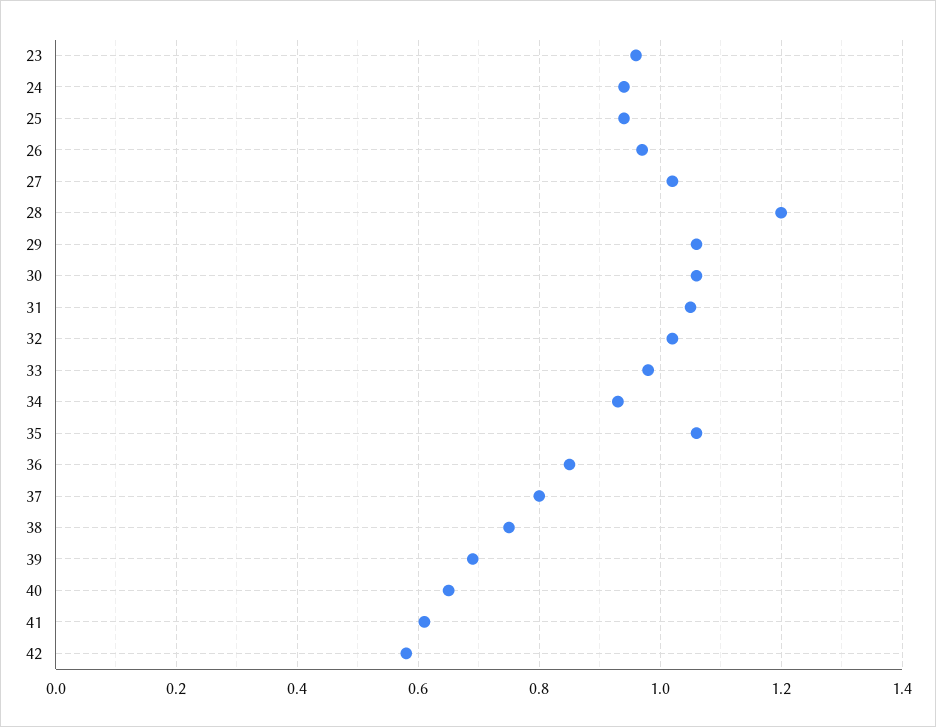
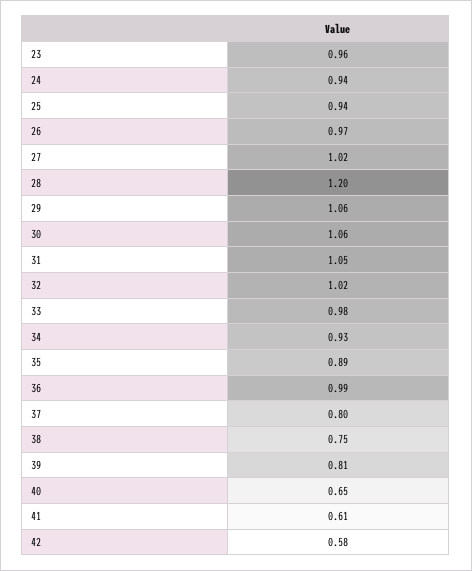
35: 1.05 -> 0.89
36: 0.85 -> 0.99
39: 0.7 -> 0.81

